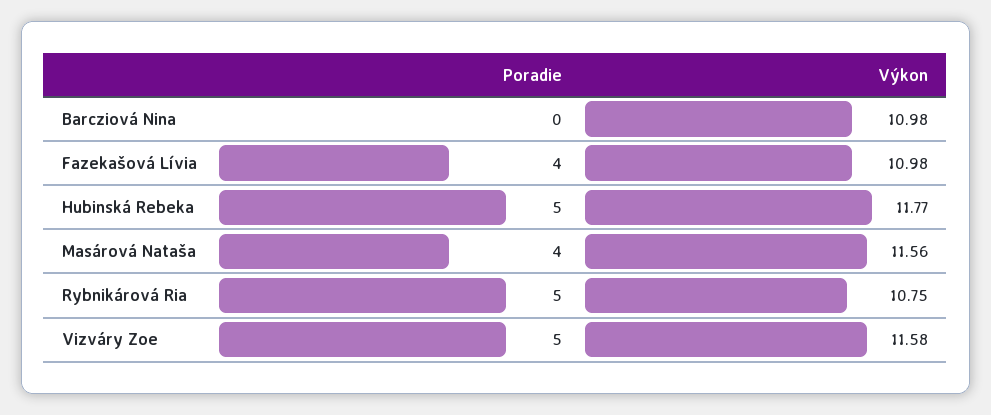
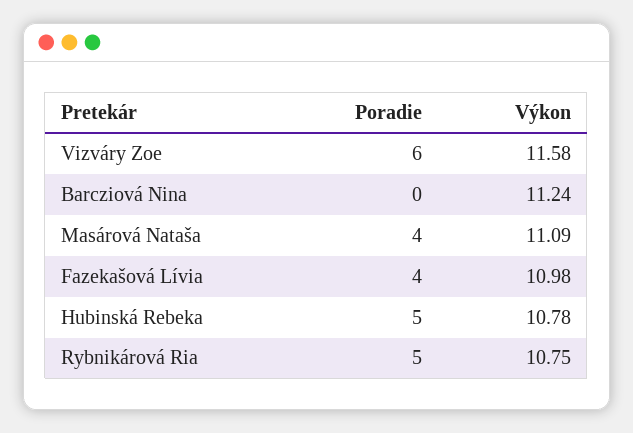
Výkon, Barcziová Nina: 10.98 -> 11.24
Výkon, Hubinská Rebeka: 11.77 -> 10.78
Výkon, Masárová Nataša: 11.56 -> 11.09
Poradie, Vizváry Zoe: 5 -> 6

